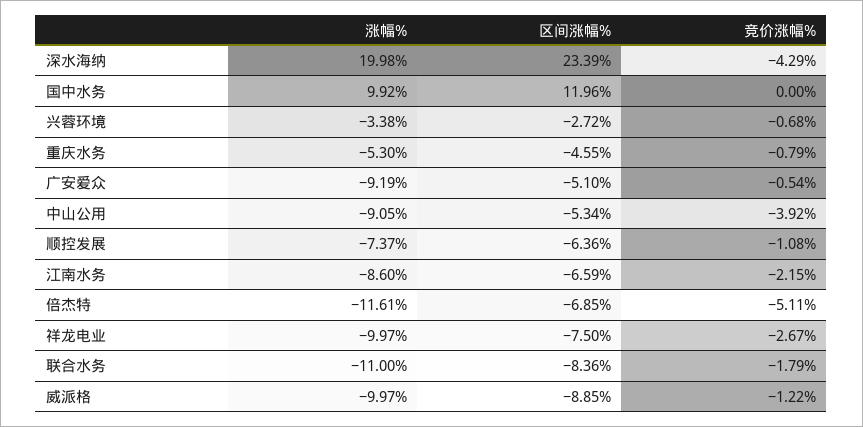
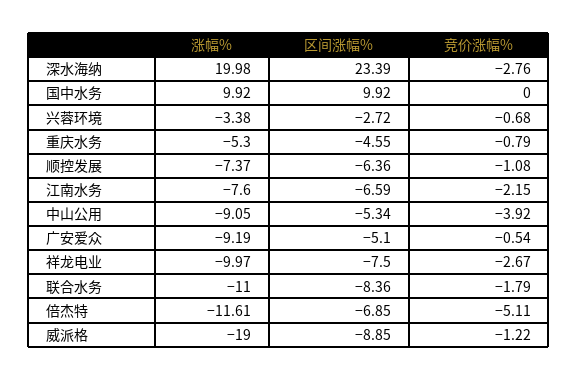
竞价涨幅%, 深水海纳: -4.29 -> -2.76
区间涨幅%, 国中水务: 11.96 -> 9.92
涨幅%, 江南水务: -8.6 -> -7.6
涨幅%, 威派格: -9.97 -> -19

